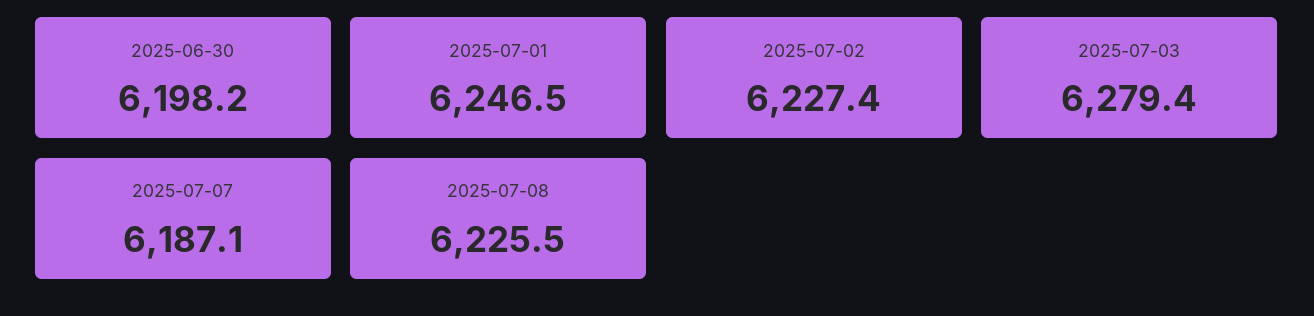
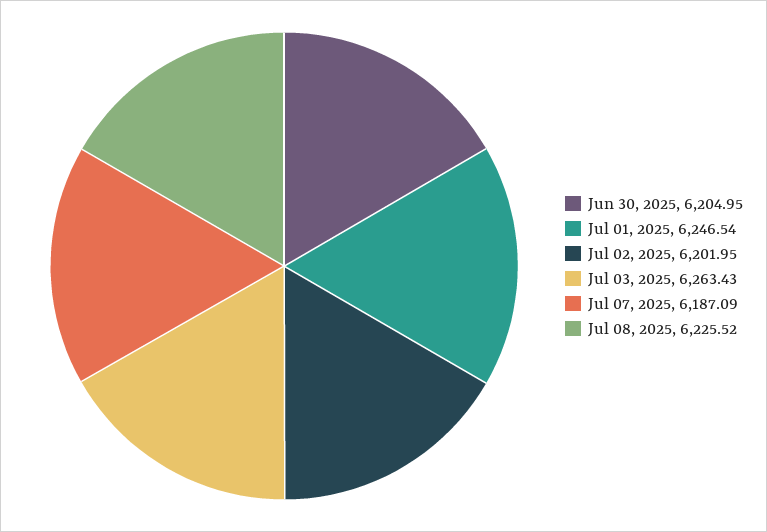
2025-06-30: 6198.2 -> 6204.95
2025-07-02: 6227.4 -> 6201.95
2025-07-03: 6279.4 -> 6263.43

